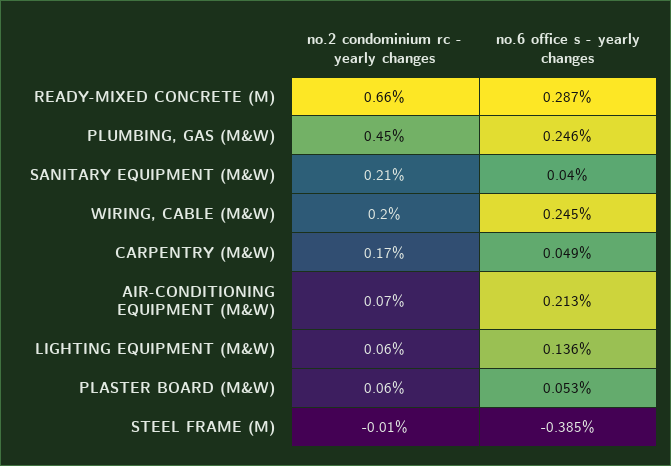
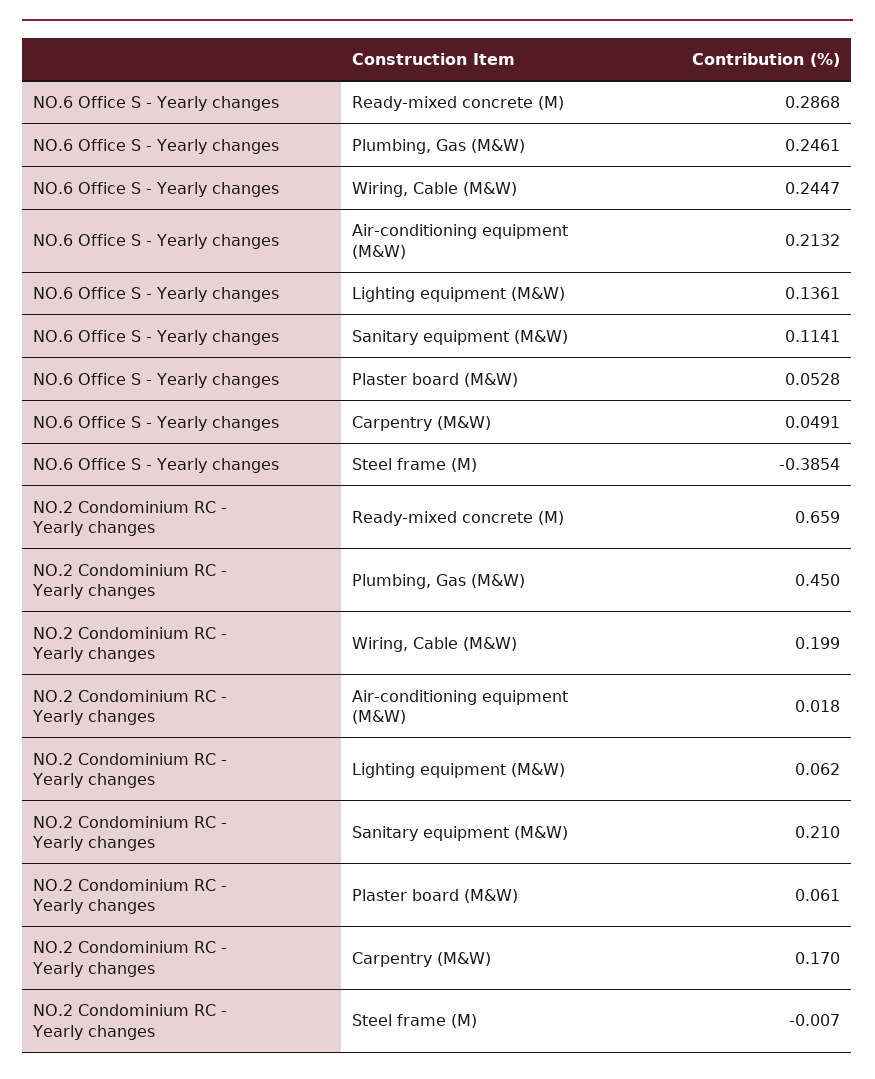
no.6 office s - yearly changes, SANITARY EQUIPMENT (M&W): 0.04 -> 0.1141
no.2 condominium rc - yearly changes, AIR-CONDITIONING EQUIPMENT (M&W): 0.07 -> 0.018

